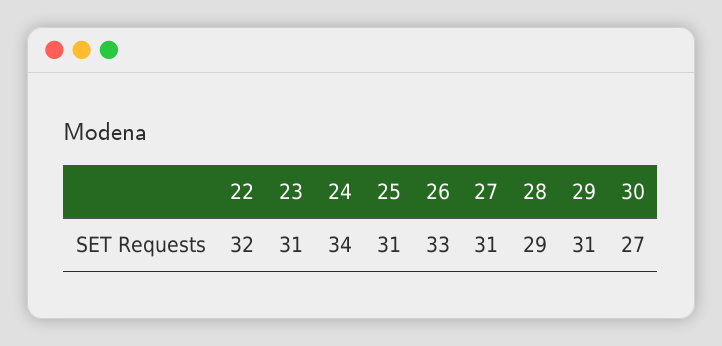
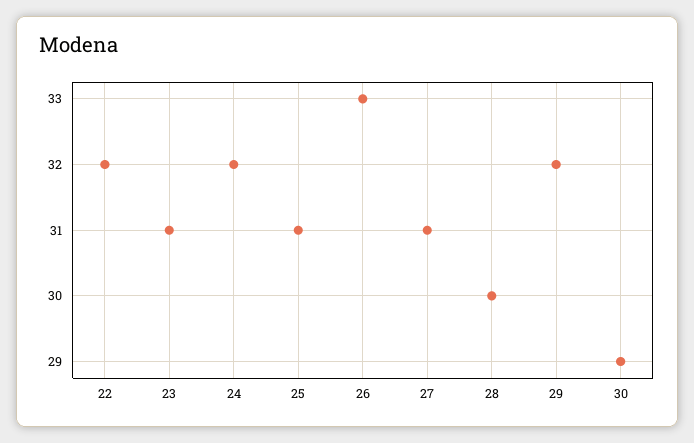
24: 34 -> 32
28: 29 -> 30
29: 31 -> 32
30: 27 -> 29

